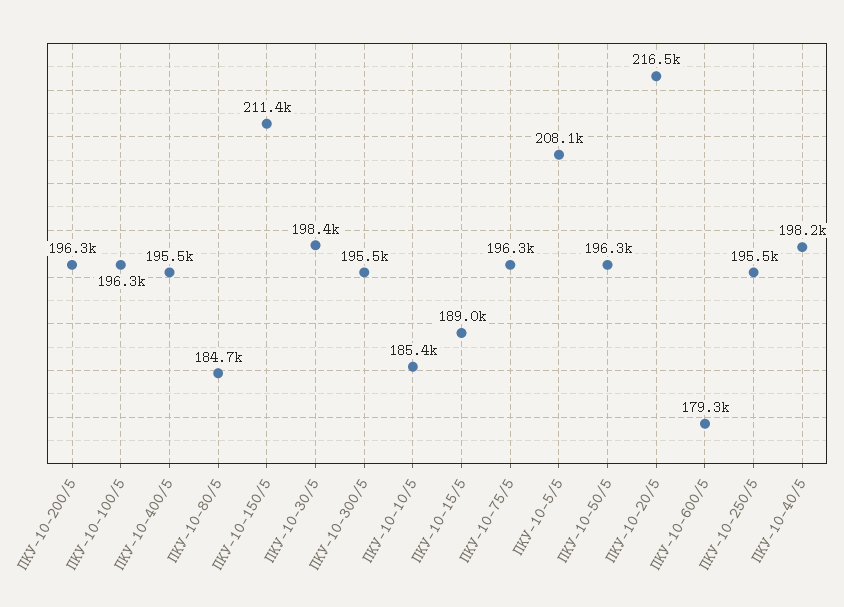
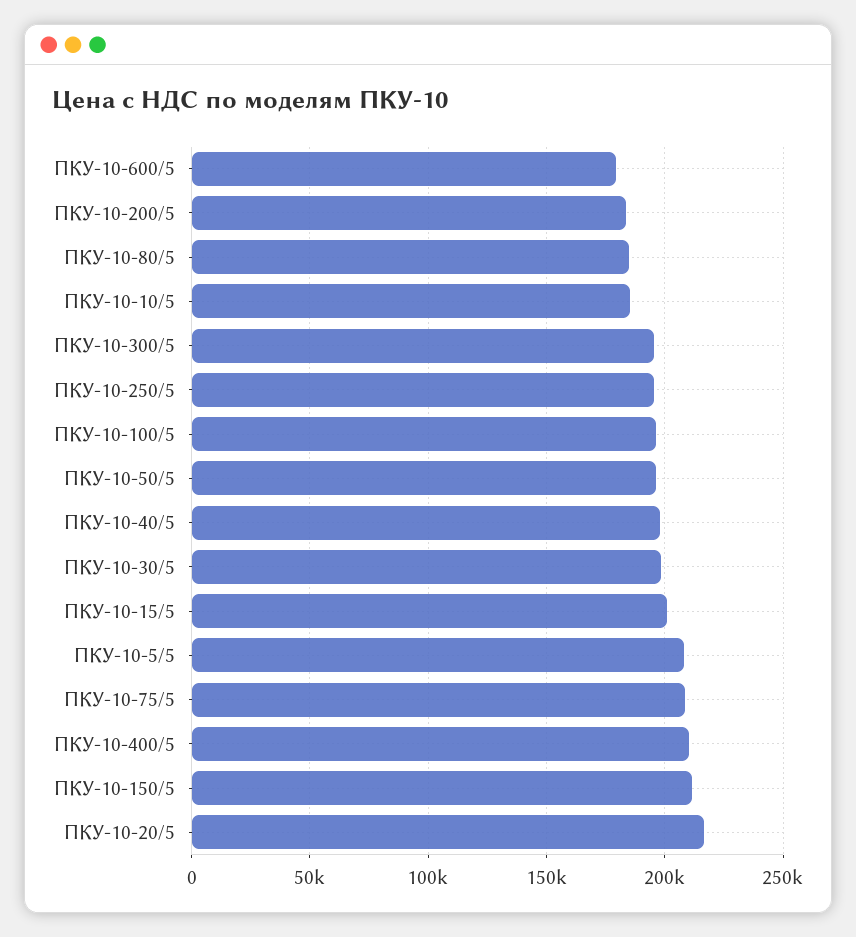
ПКУ-10-200/5: 196300 -> 185000
ПКУ-10-400/5: 195500 -> 210000
ПКУ-10-15/5: 189000 -> 200000
ПКУ-10-75/5: 196300 -> 210000

